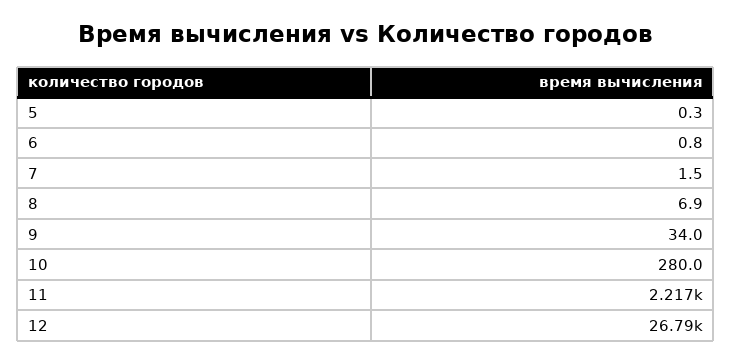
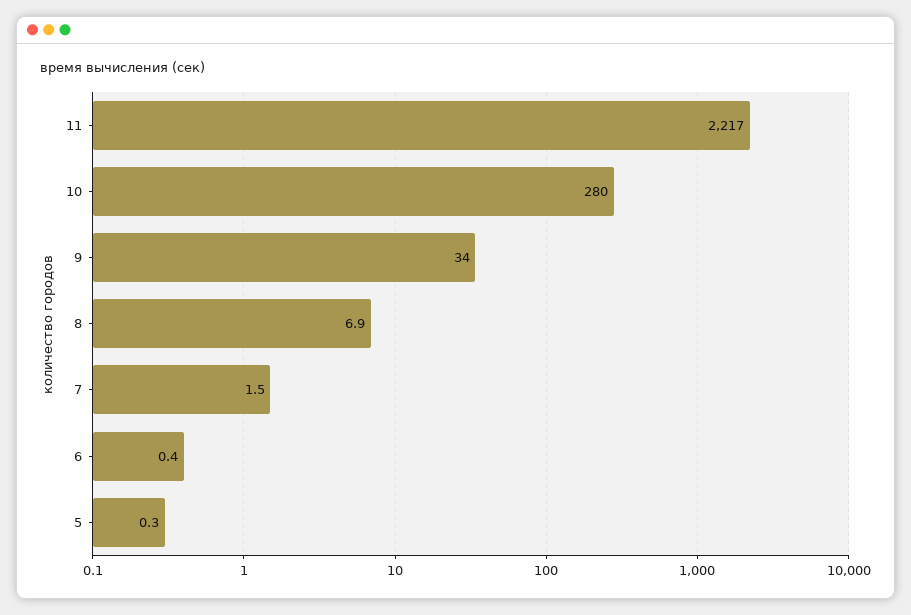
6: 0.8 -> 0.4
12: 26790 -> none

